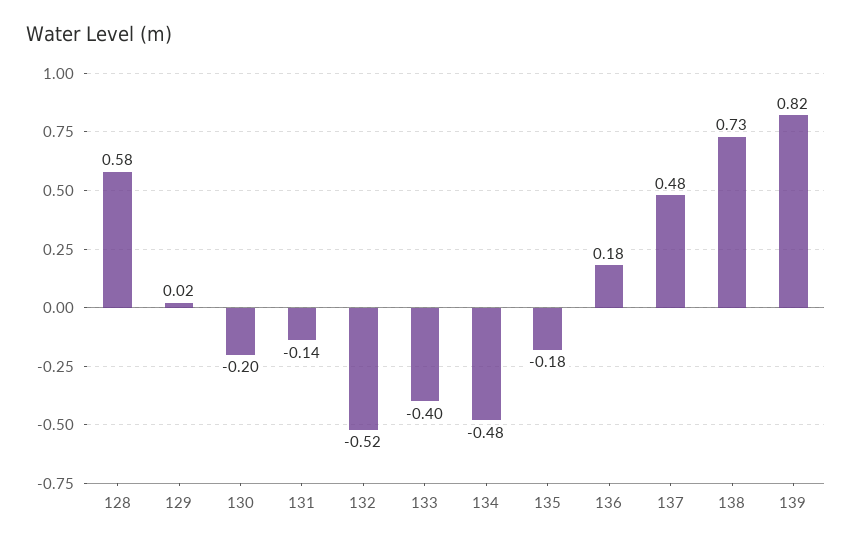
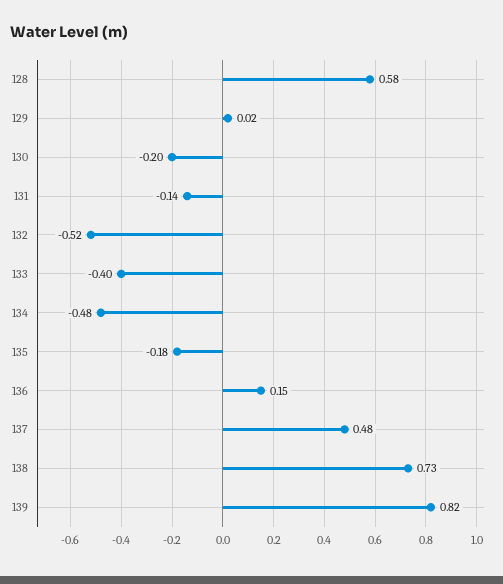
136: 0.18 -> 0.15

